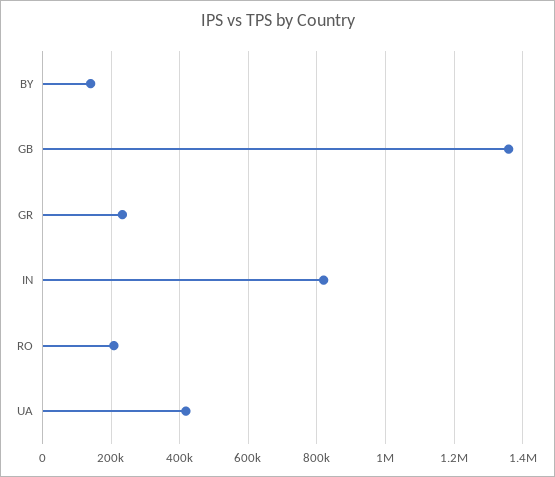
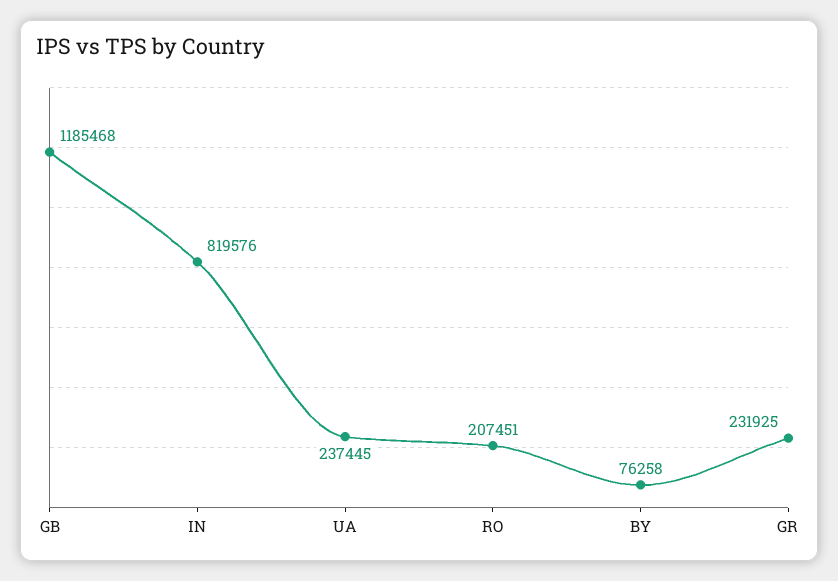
BY: 140000 -> 76258
GB: 1360000 -> 1185468
UA: 420000 -> 237445

